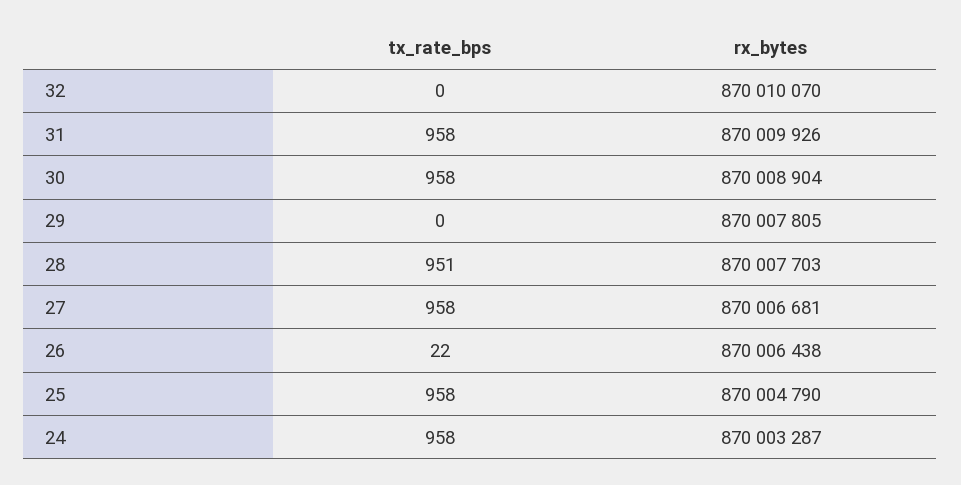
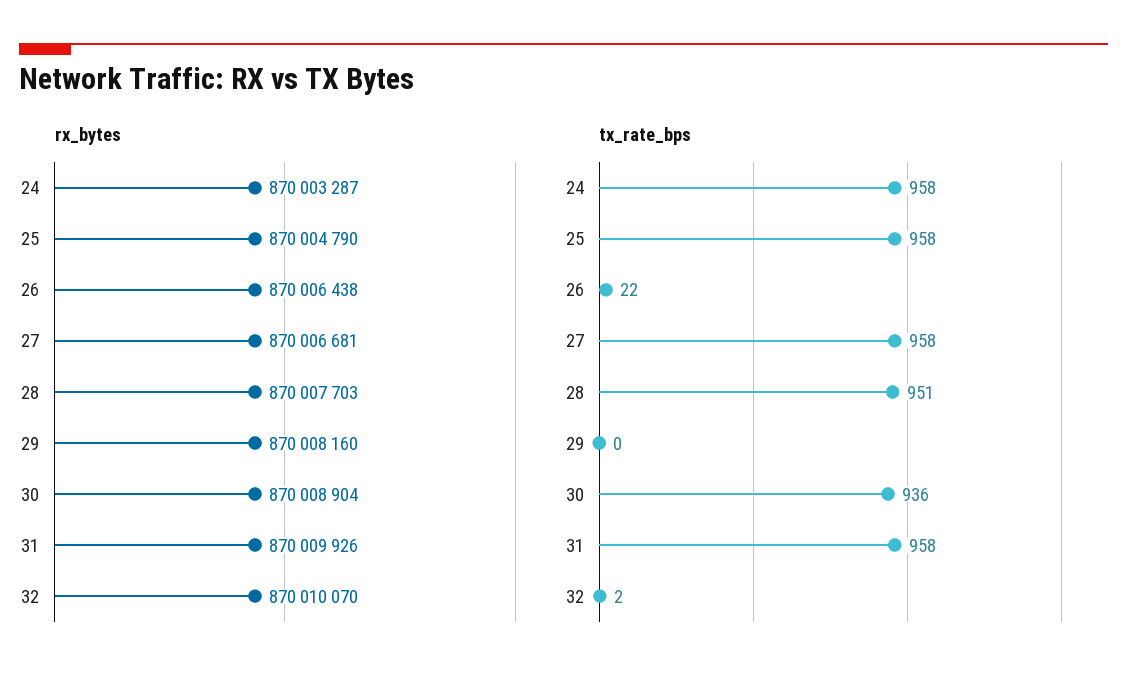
tx_rate_bps, 32: 0 -> 2
tx_rate_bps, 30: 958 -> 936
rx_bytes, 29: 870007805 -> 870008160

